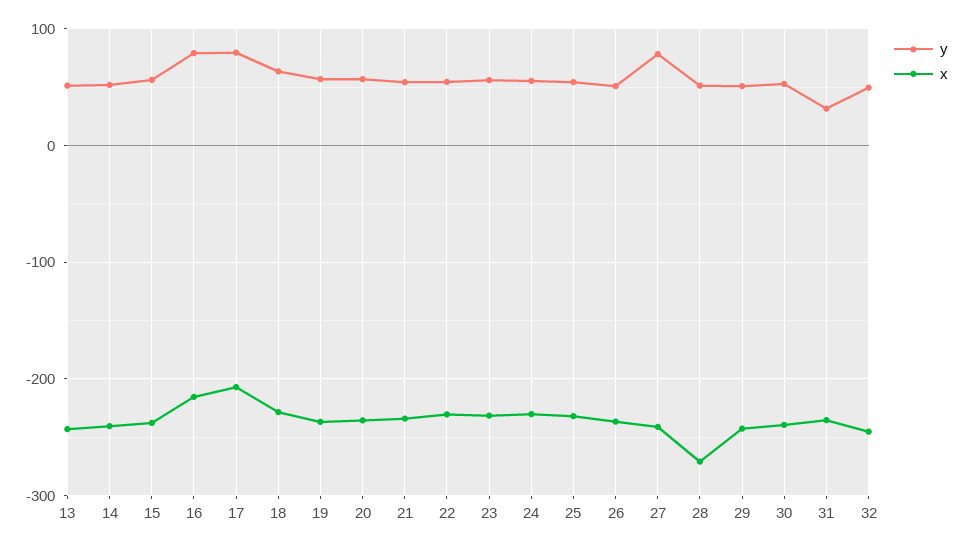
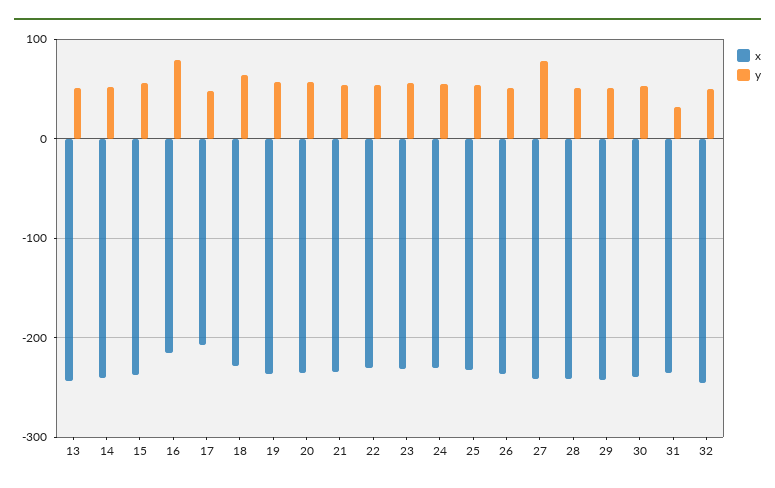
y, 17: 80 -> 50
x, 28: -270 -> -240

